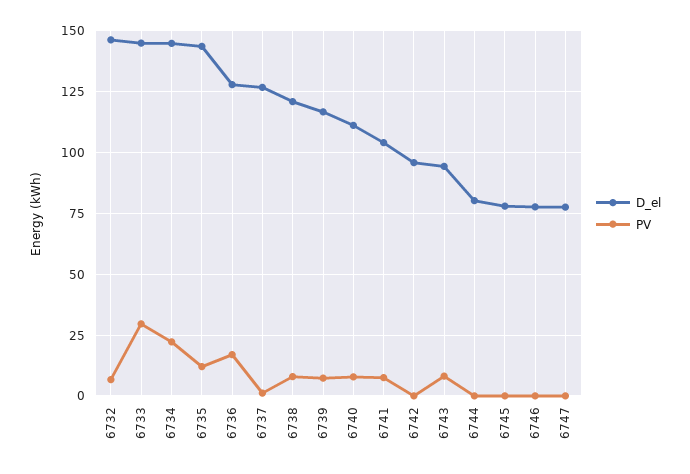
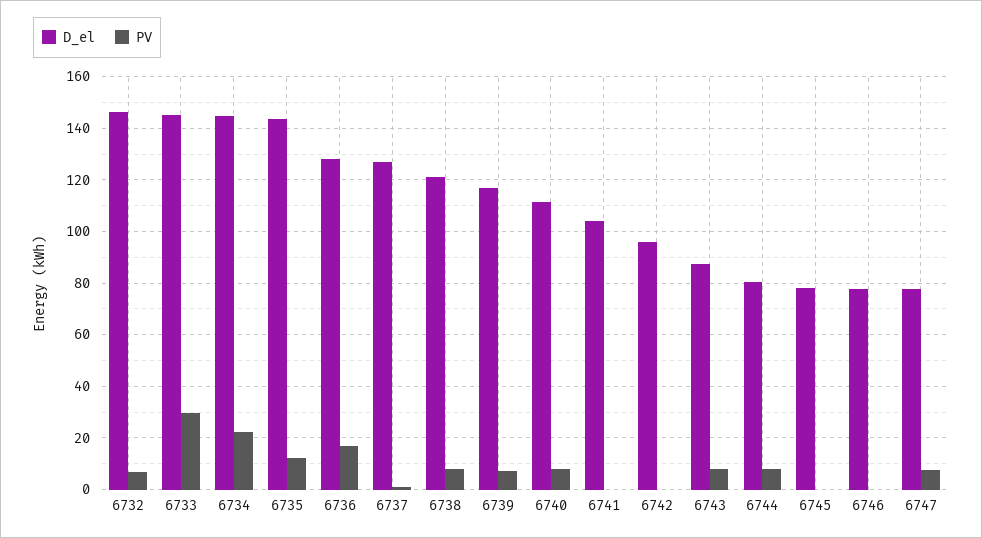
PV, 6741: 7.5 -> 0
D_el, 6743: 95 -> 87.5
PV, 6744: 0 -> 7.5
PV, 6747: 0 -> 7.5

